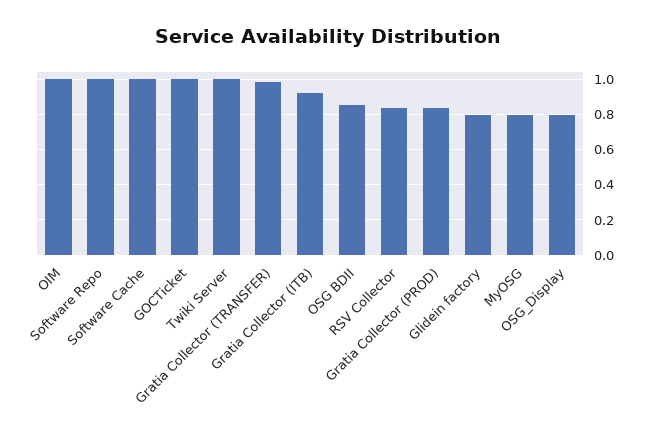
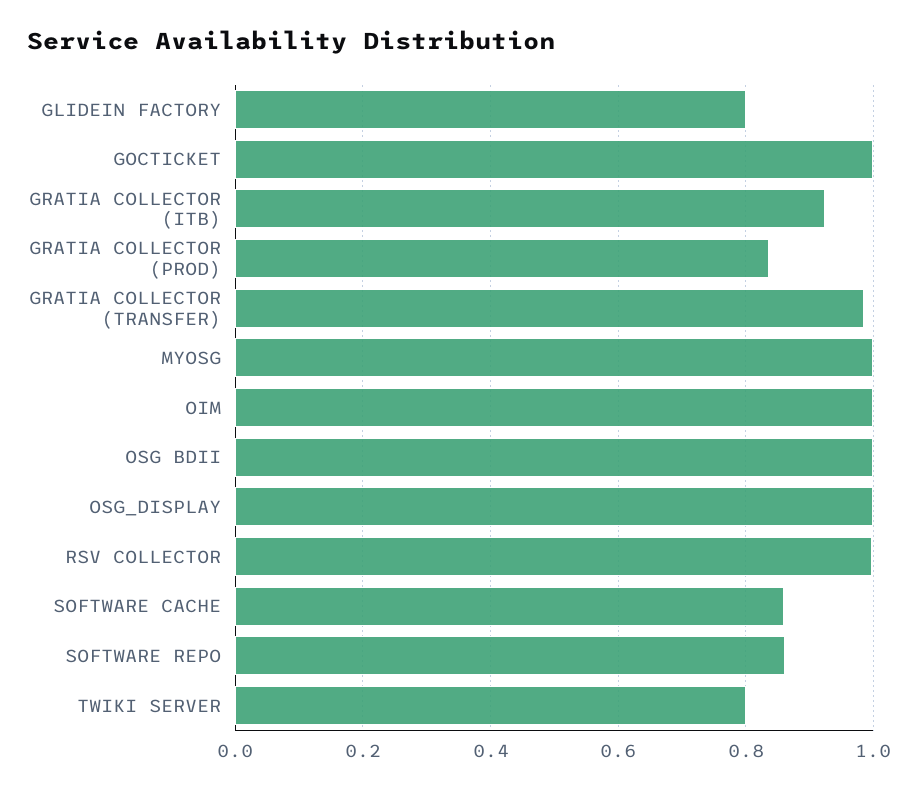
Software Repo: 1 -> 0.86
Software Cache: 1 -> 0.86
Twiki Server: 1 -> 0.8
OSG BDII: 0.85 -> 1
RSV Collector: 0.85 -> 1
MyOSG: 0.8 -> 1
OSG_Display: 0.8 -> 1

